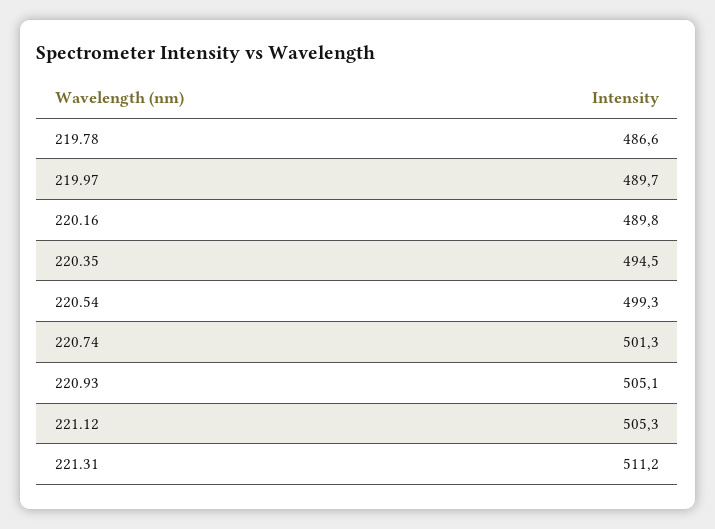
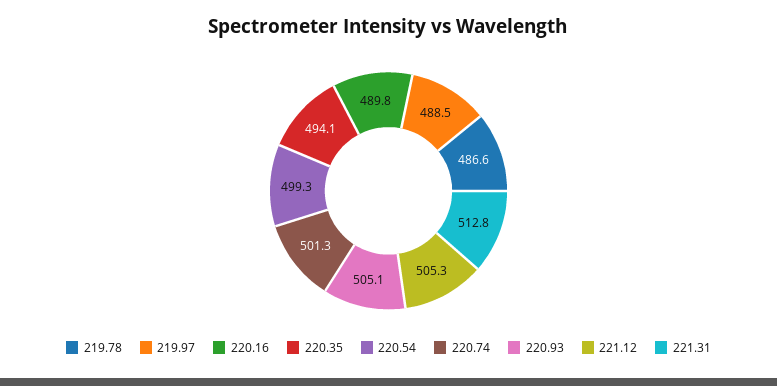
219.97: 489.7 -> 488.5
220.35: 494.5 -> 494.1
221.31: 511.2 -> 512.8

